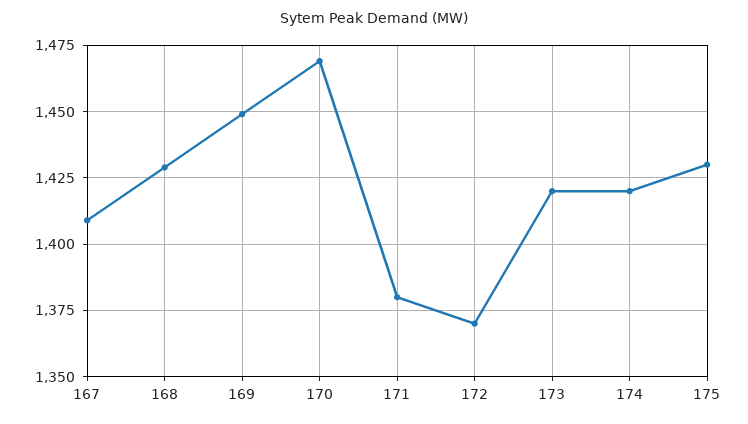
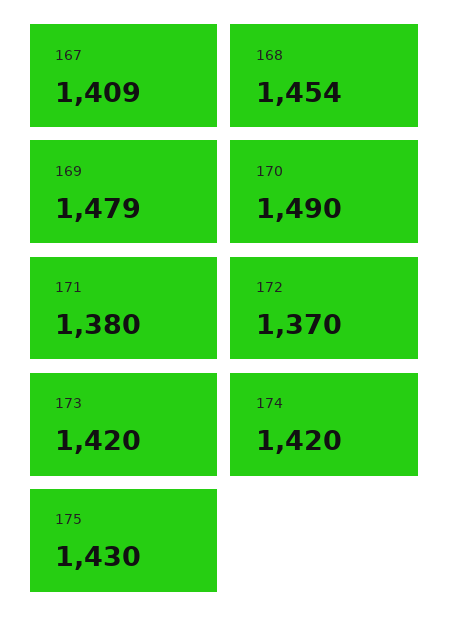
168: 1430 -> 1454
169: 1450 -> 1479
170: 1470 -> 1490

